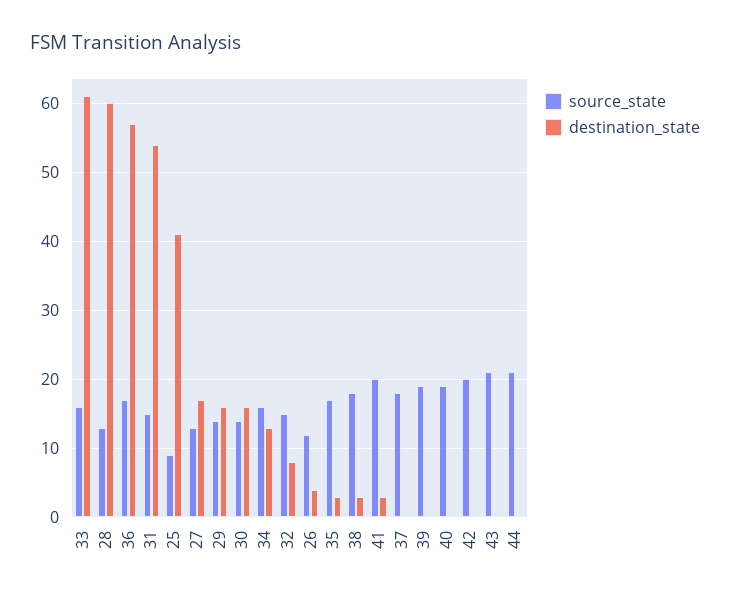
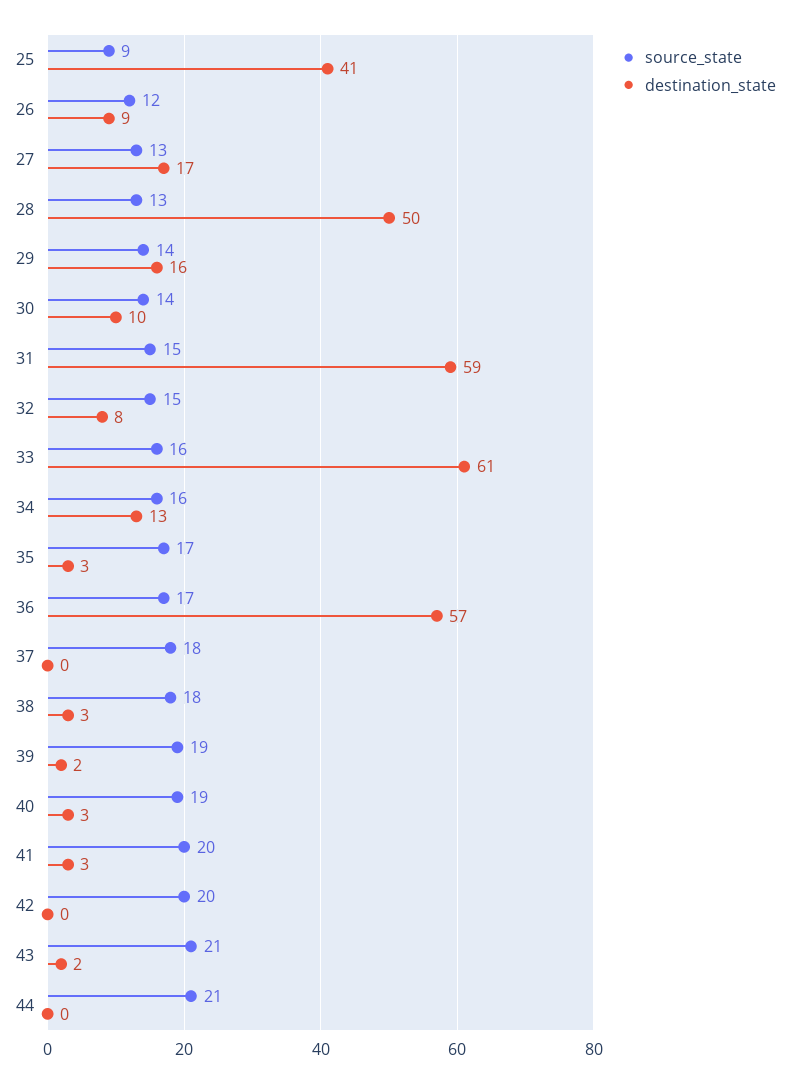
destination_state, 28: 60 -> 50
destination_state, 31: 54 -> 59
destination_state, 30: 16 -> 10
destination_state, 26: 4 -> 9
destination_state, 39: 0 -> 2
destination_state, 40: 0 -> 3
destination_state, 43: 0 -> 2

